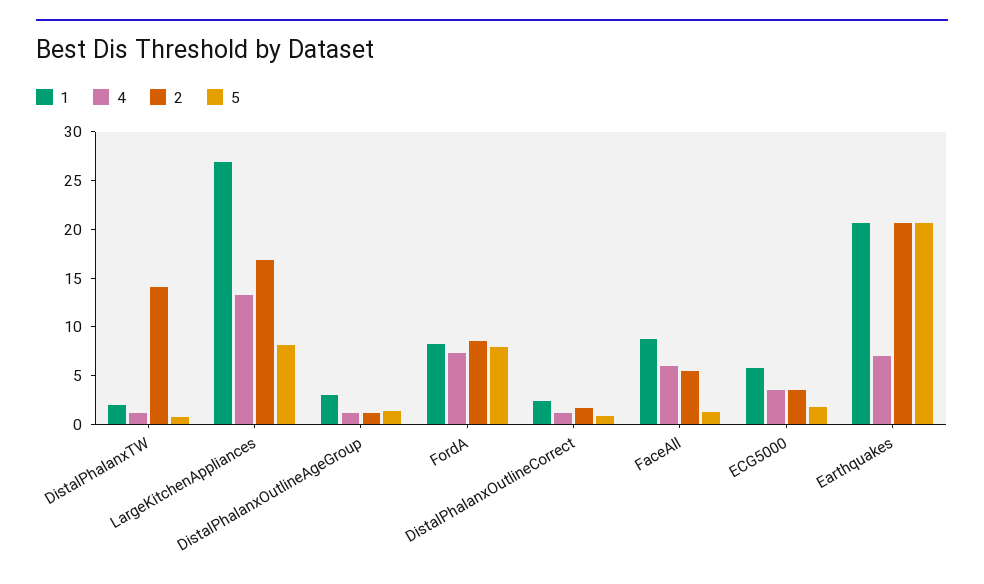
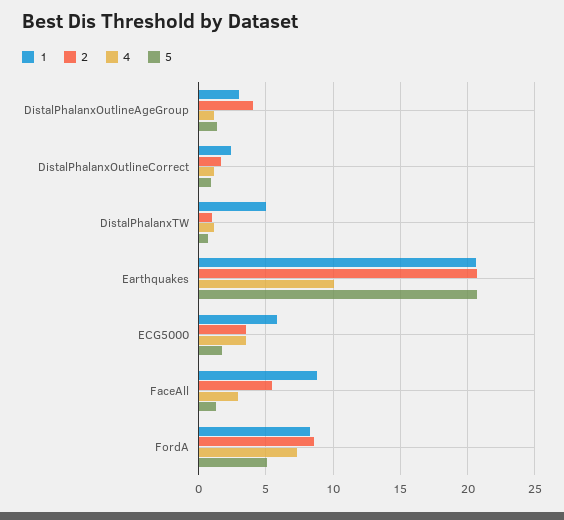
1, DistalPhalanxTW: 2 -> 5
2, DistalPhalanxTW: 14 -> 1
1, LargeKitchenAppliances: 27 -> none
4, LargeKitchenAppliances: 13 -> none
2, LargeKitchenAppliances: 17 -> none
5, LargeKitchenAppliances: 8 -> none
2, DistalPhalanxOutlineAgeGroup: 1 -> 4
5, FordA: 8 -> 5
4, FaceAll: 6 -> 3
4, Earthquakes: 7 -> 10

